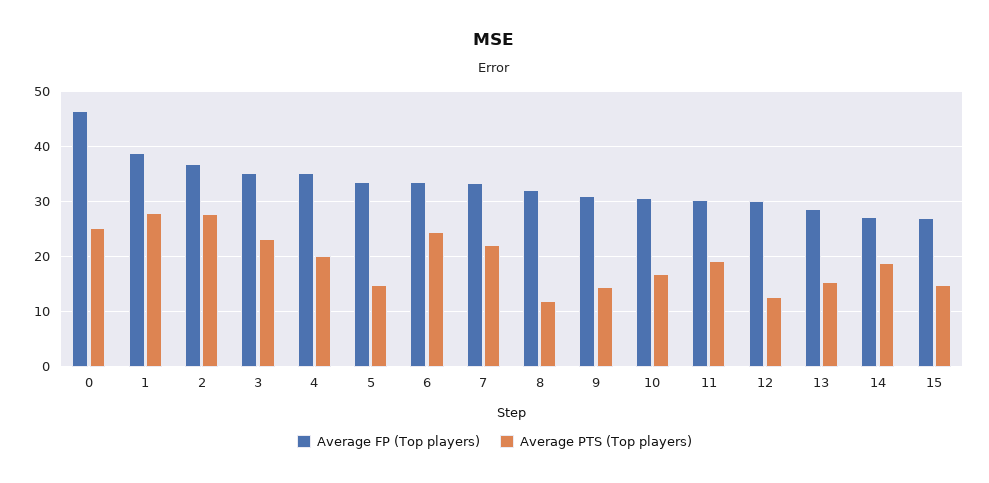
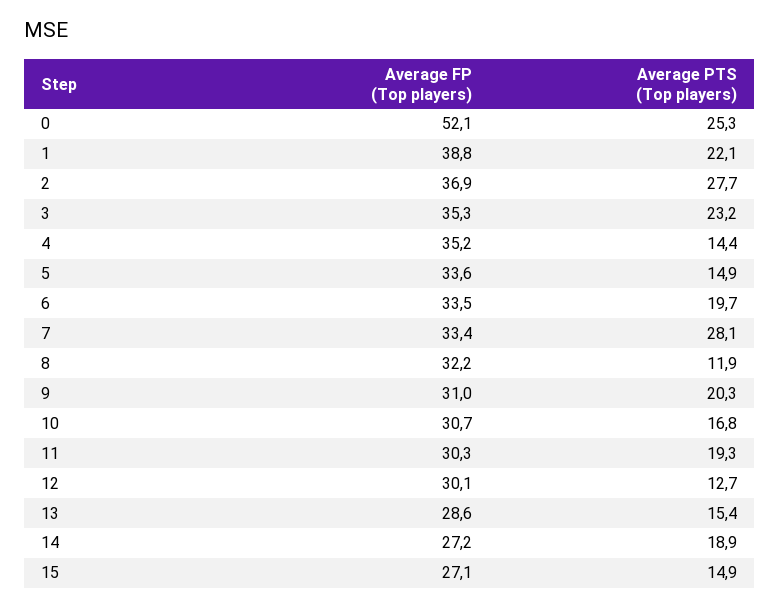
Average FP (Top players), 0: 46 -> 52.1
Average PTS (Top players), 1: 28 -> 22.1
Average PTS (Top players), 4: 20 -> 14.4
Average PTS (Top players), 6: 24 -> 19.7
Average PTS (Top players), 7: 22 -> 28.1
Average PTS (Top players), 9: 14 -> 20.3

